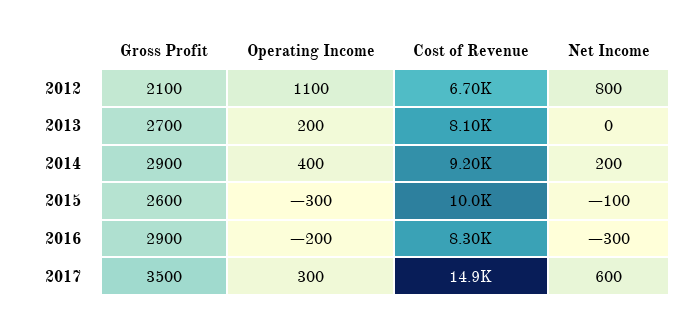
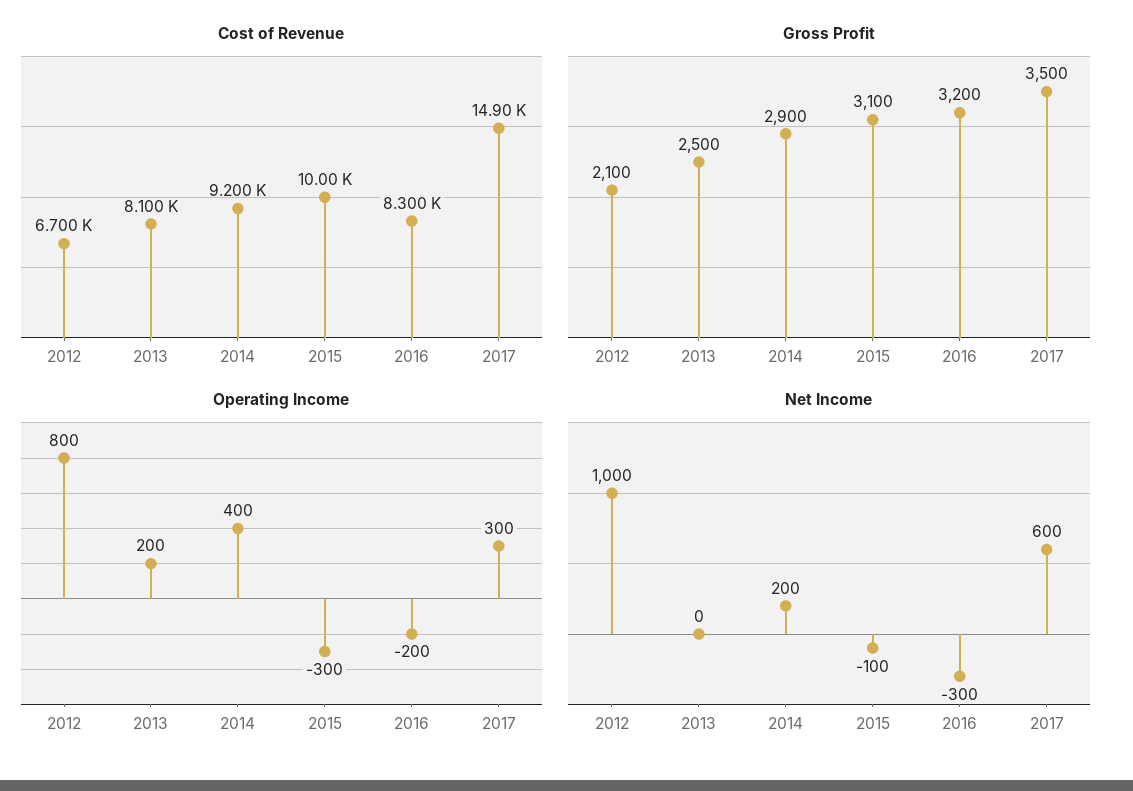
Operating Income, 2012: 1100 -> 800
Net Income, 2012: 800 -> 1000
Gross Profit, 2013: 2700 -> 2500
Gross Profit, 2015: 2600 -> 3100
Gross Profit, 2016: 2900 -> 3200

